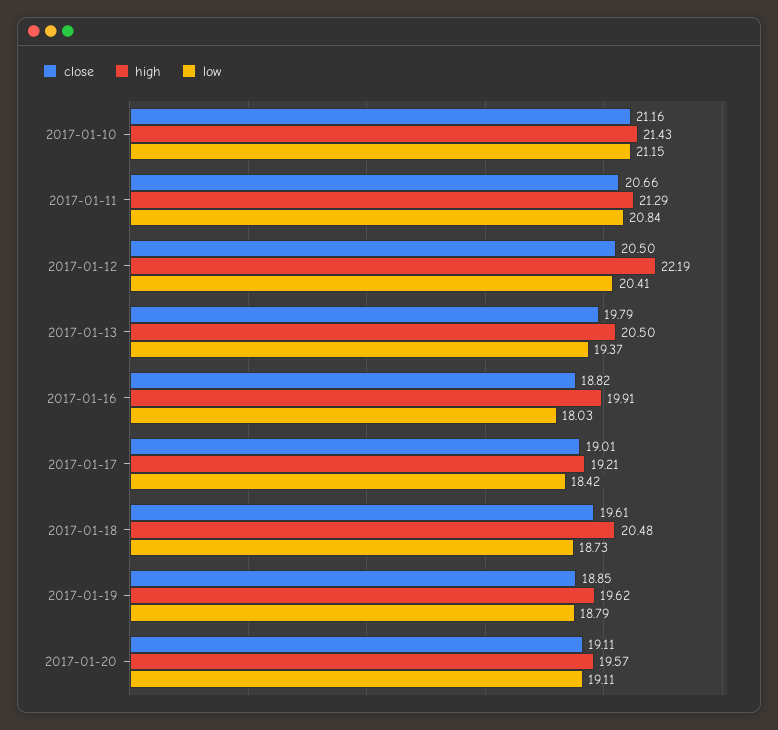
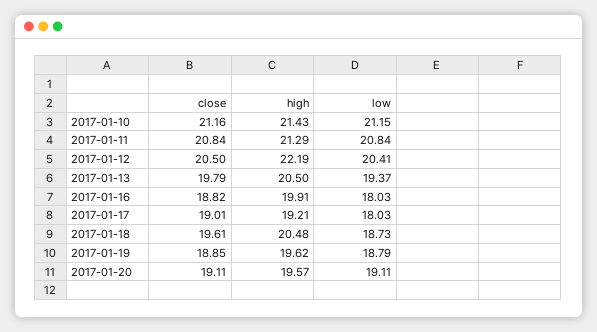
close, 2017-01-11: 20.66 -> 20.84
low, 2017-01-17: 18.42 -> 18.03

